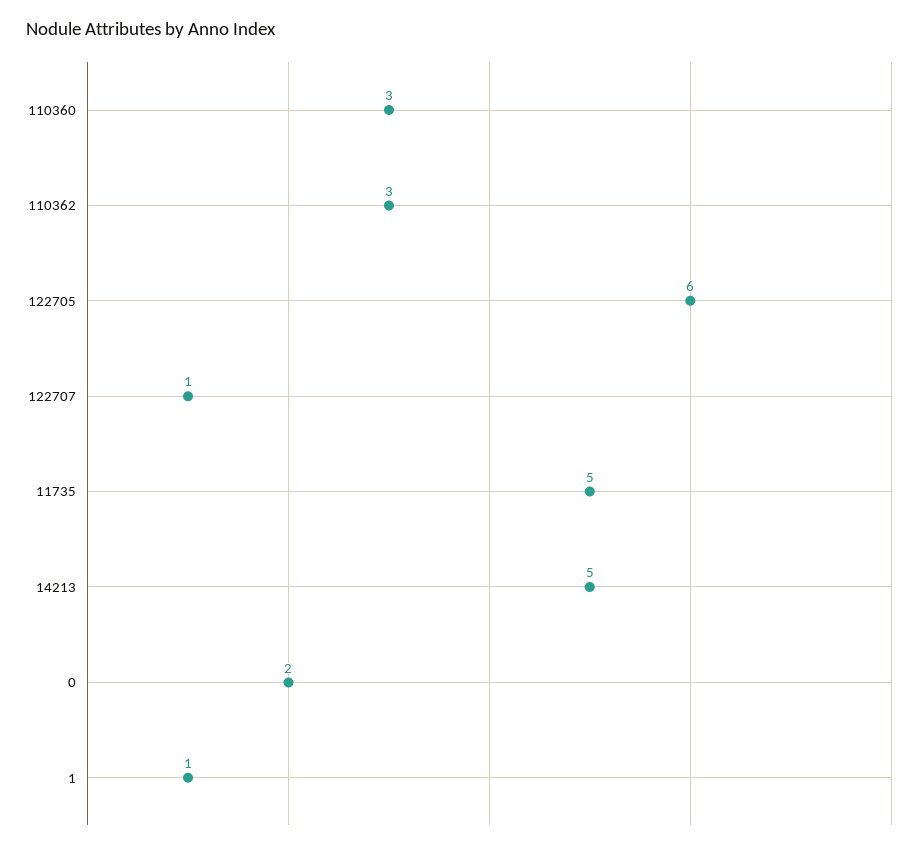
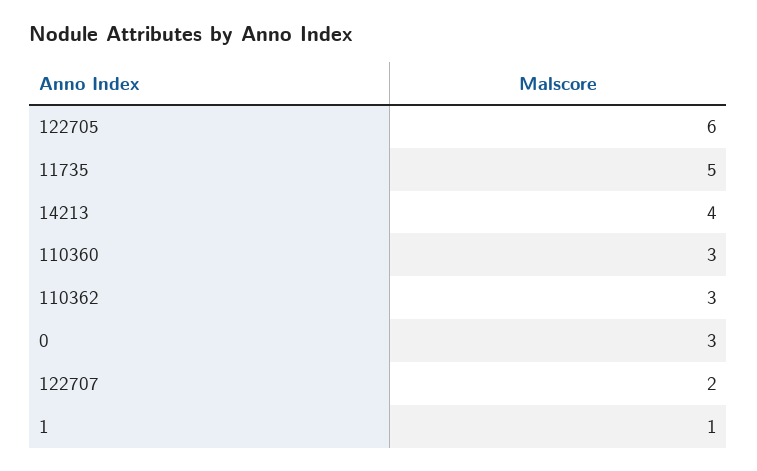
122707: 1 -> 2
14213: 5 -> 4
0: 2 -> 3

